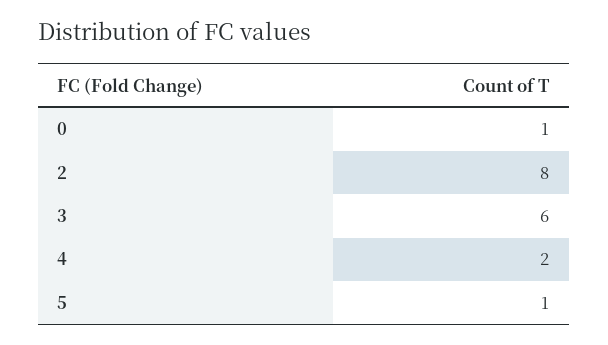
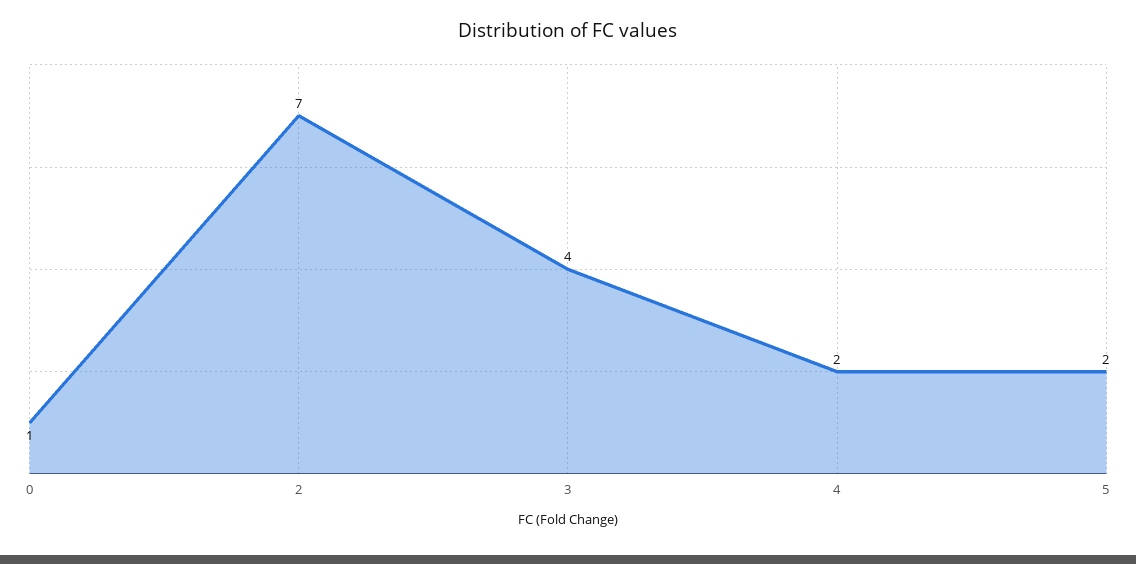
2: 8 -> 7
3: 6 -> 4
5: 1 -> 2

